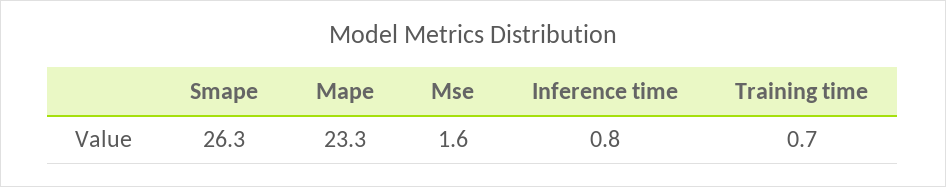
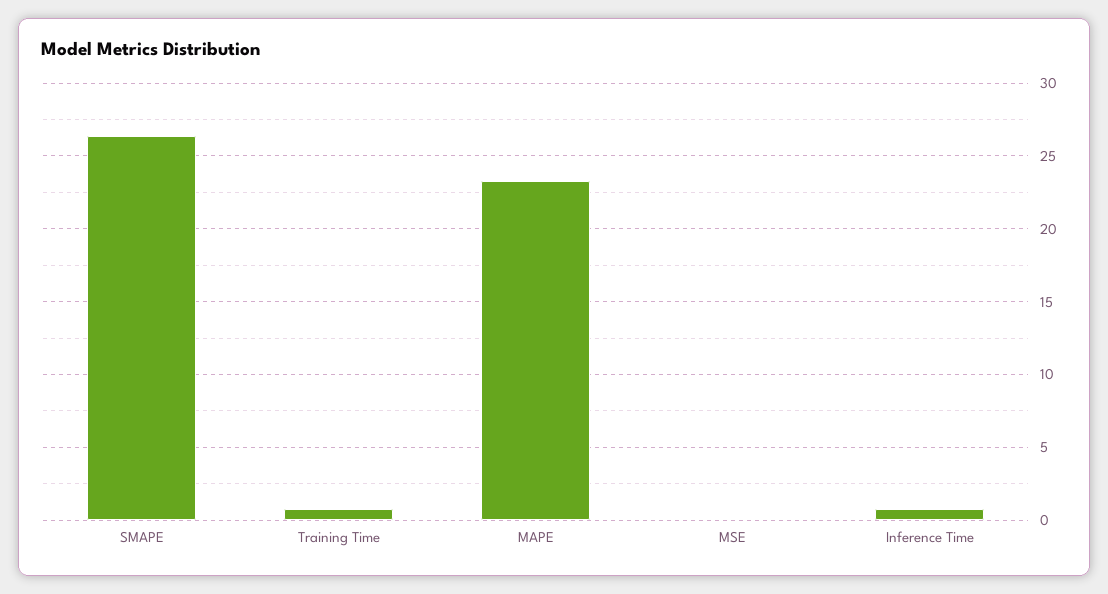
Mse: 1.6 -> 0

